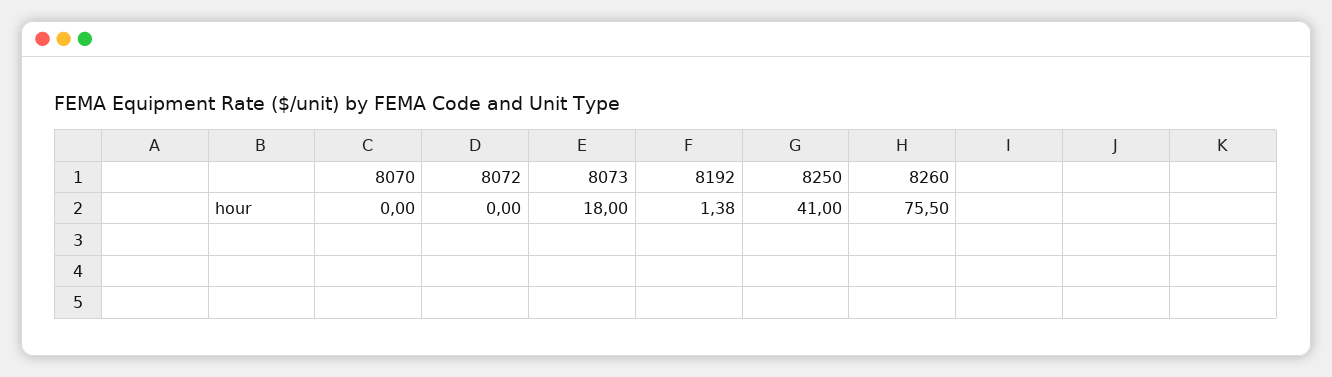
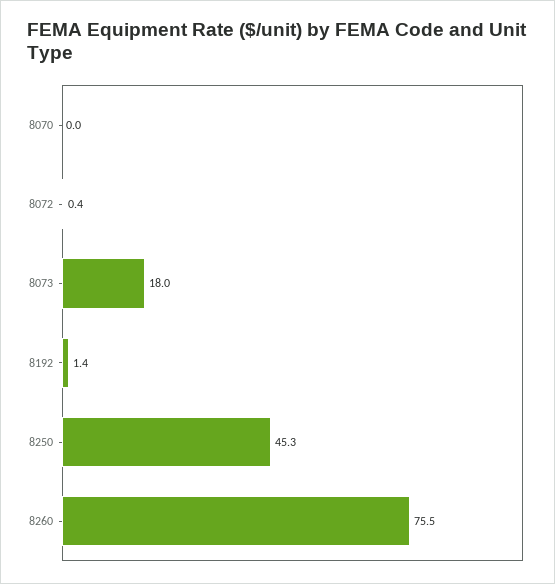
8072: 0 -> 0.4
8250: 41 -> 45.3

